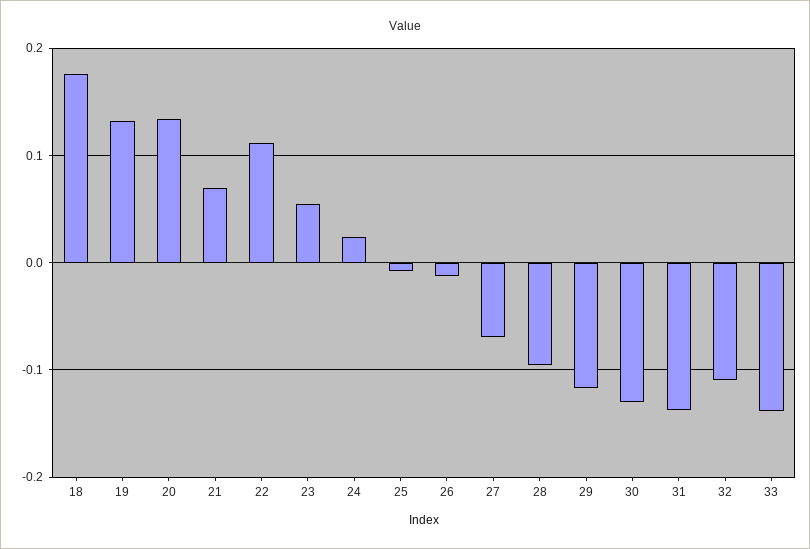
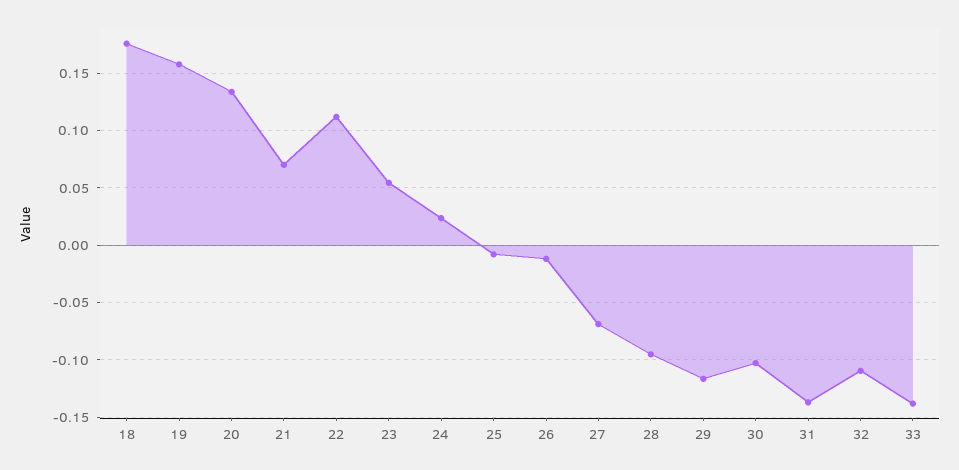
19: 0.13 -> 0.16
30: -0.13 -> -0.1

